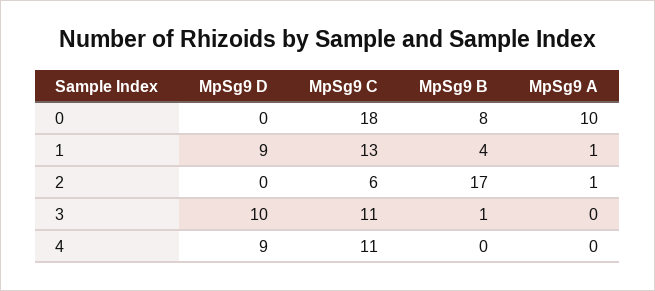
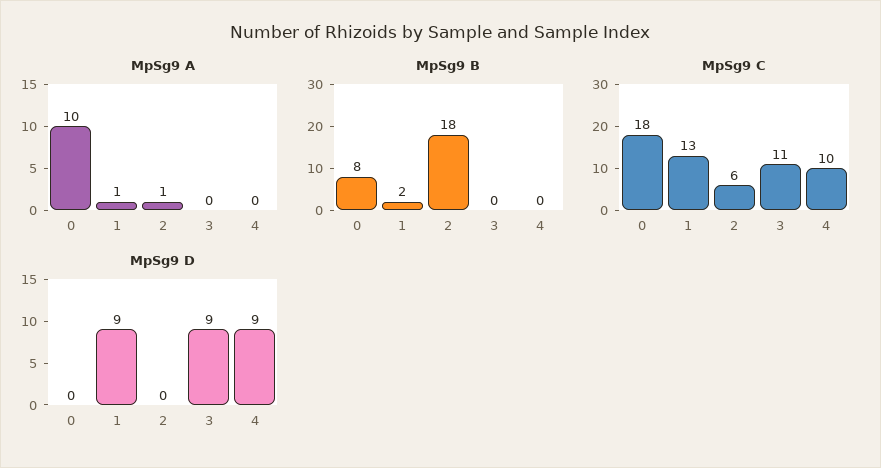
MpSg9 B, 1: 4 -> 2
MpSg9 B, 2: 17 -> 18
MpSg9 D, 3: 10 -> 9
MpSg9 B, 3: 1 -> 0
MpSg9 C, 4: 11 -> 10

